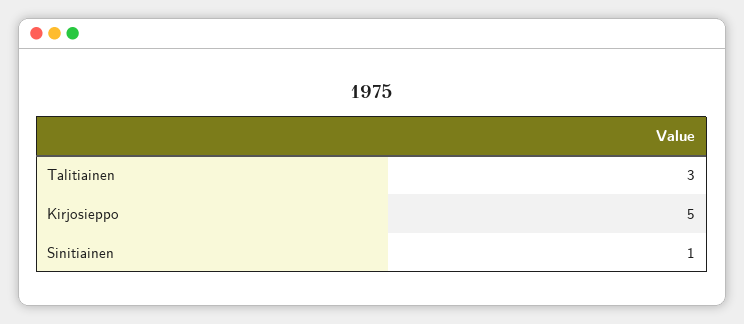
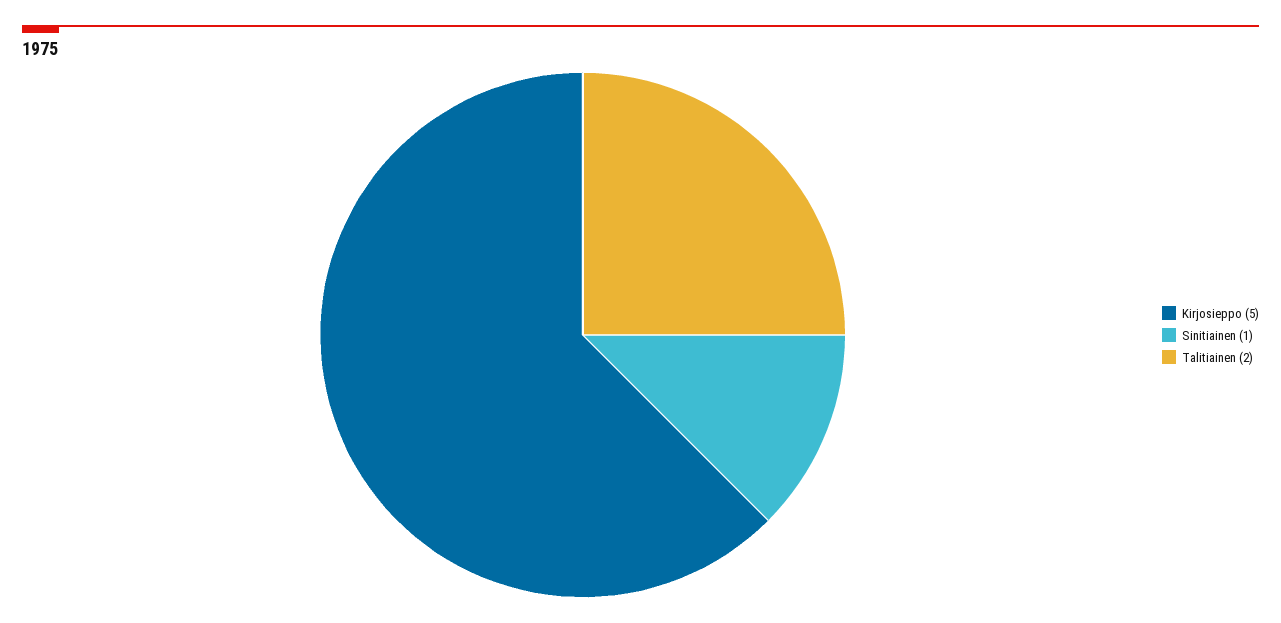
Talitiainen: 3 -> 2

